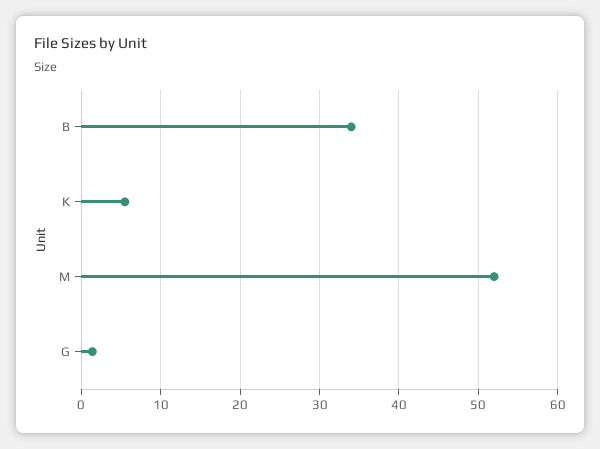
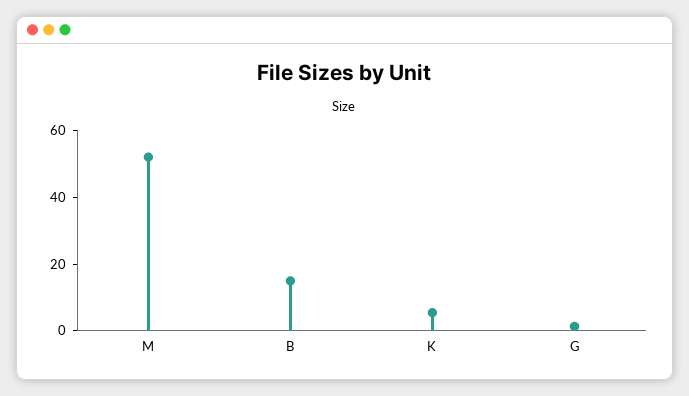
B: 34 -> 15

